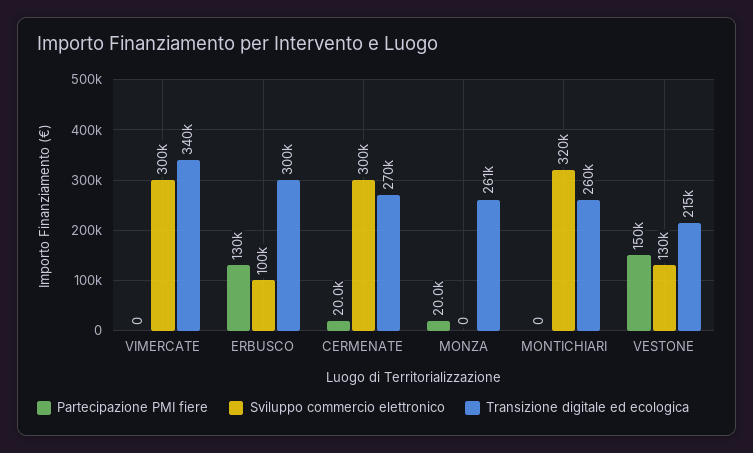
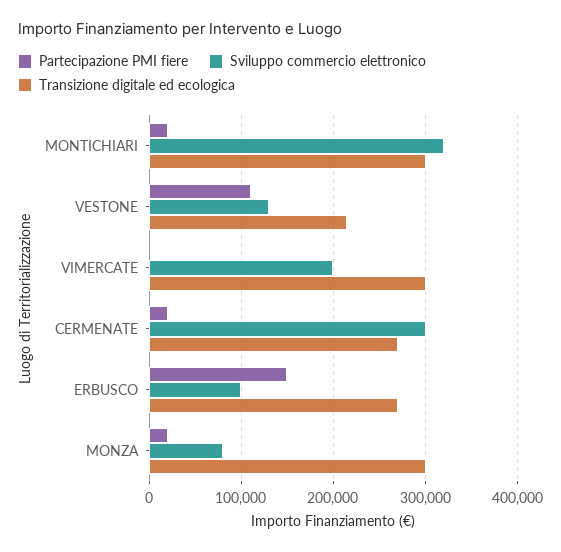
Sviluppo commercio elettronico, VIMERCATE: 300000 -> 200000
Transizione digitale ed ecologica, VIMERCATE: 340000 -> 300000
Partecipazione PMI fiere, ERBUSCO: 130000 -> 150000
Transizione digitale ed ecologica, ERBUSCO: 300000 -> 270000
Sviluppo commercio elettronico, MONZA: 0 -> 80000
Transizione digitale ed ecologica, MONZA: 261000 -> 300000
Partecipazione PMI fiere, MONTICHIARI: 0 -> 20000
Transizione digitale ed ecologica, MONTICHIARI: 260000 -> 300000
Partecipazione PMI fiere, VESTONE: 150000 -> 110000

